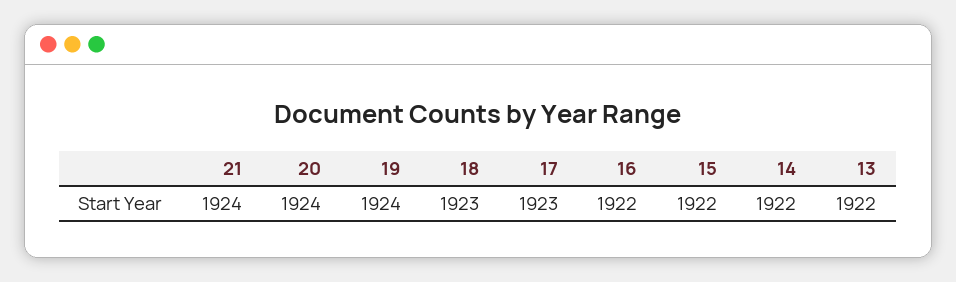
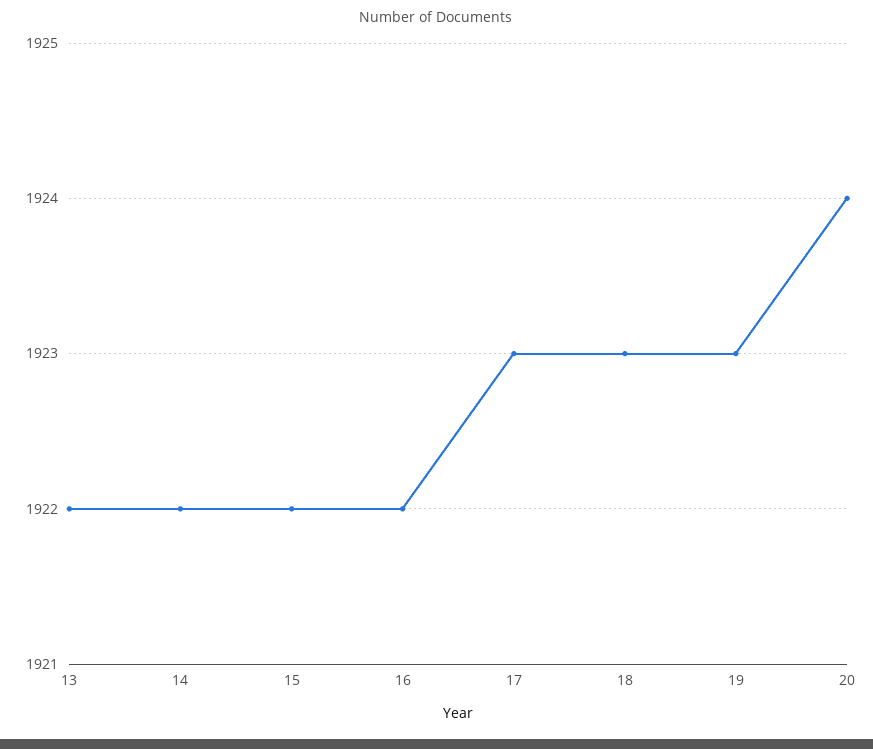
21: 1924 -> none
19: 1924 -> 1923

